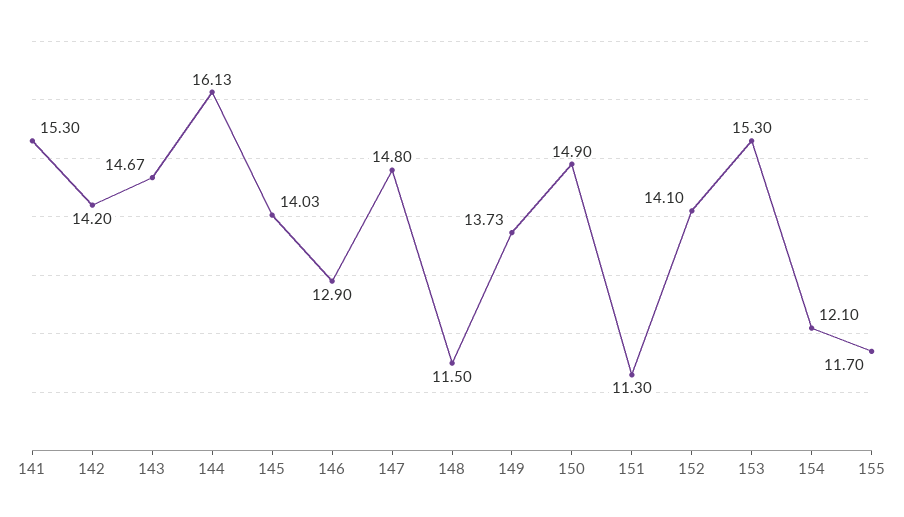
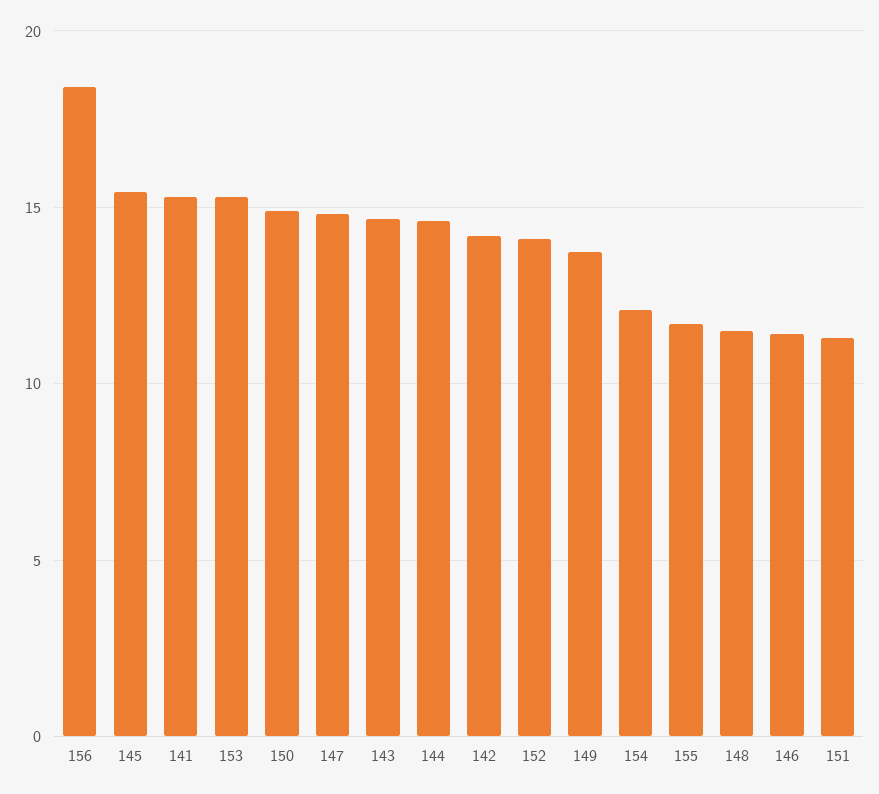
144: 16.13 -> 14.5
145: 14.03 -> 15.5
146: 12.9 -> 11.5
156: none -> 18.5

